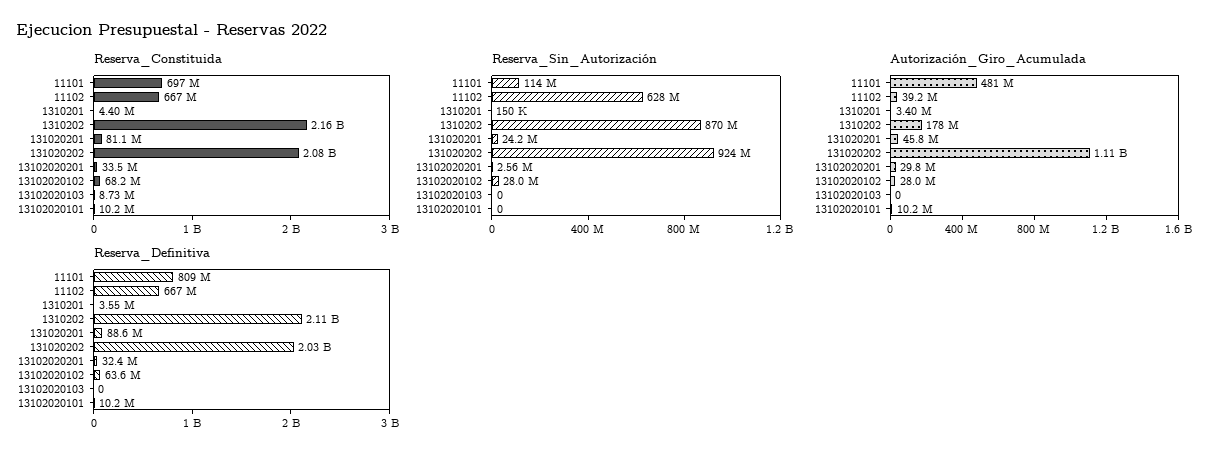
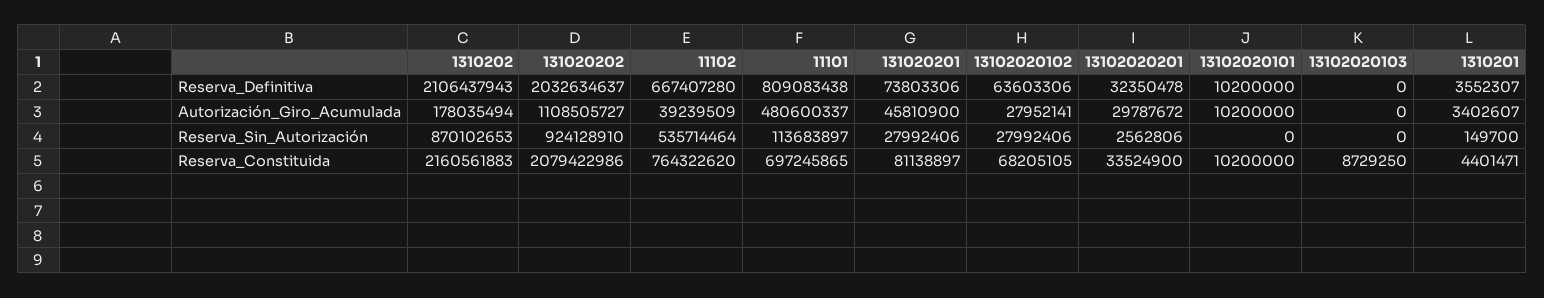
Reserva_Constituida, 11102: 667000000 -> 764322620
Reserva_Sin_Autorización, 11102: 628000000 -> 535714464
Reserva_Sin_Autorización, 131020201: 24200000 -> 27992406
Reserva_Definitiva, 131020201: 88600000 -> 73803306

